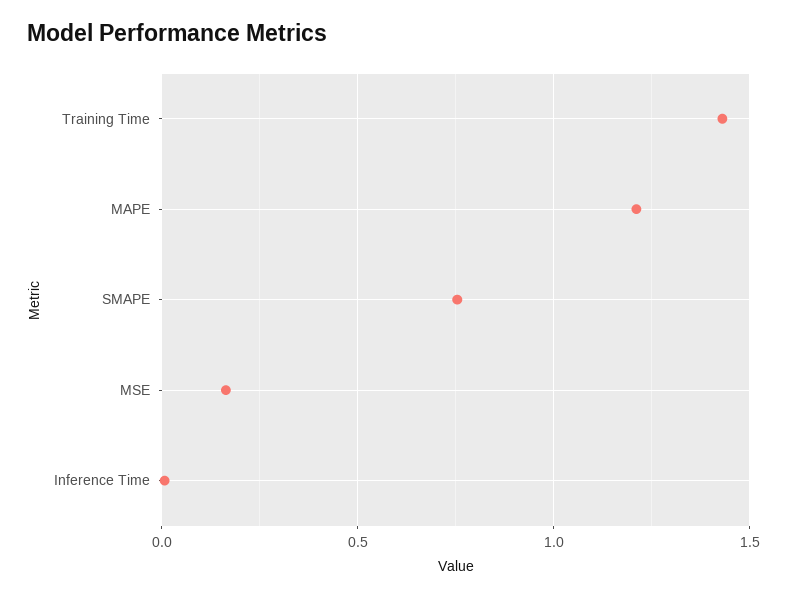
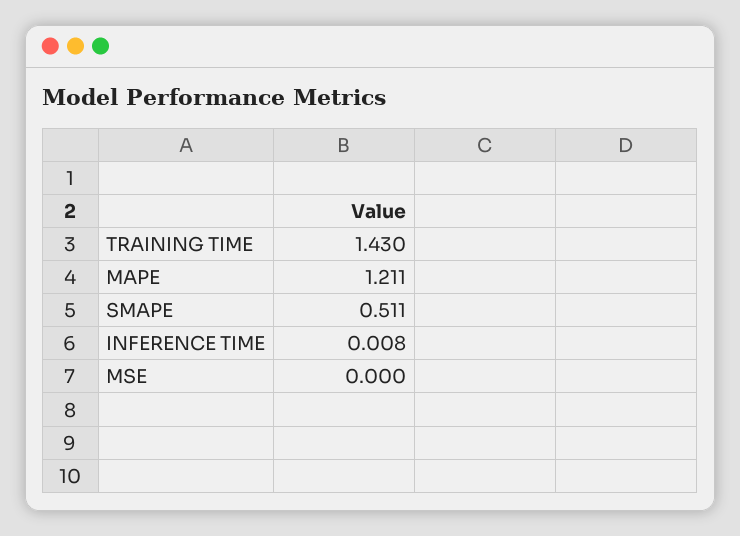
SMAPE: 0.75 -> 0.511
MSE: 0.15 -> 0

